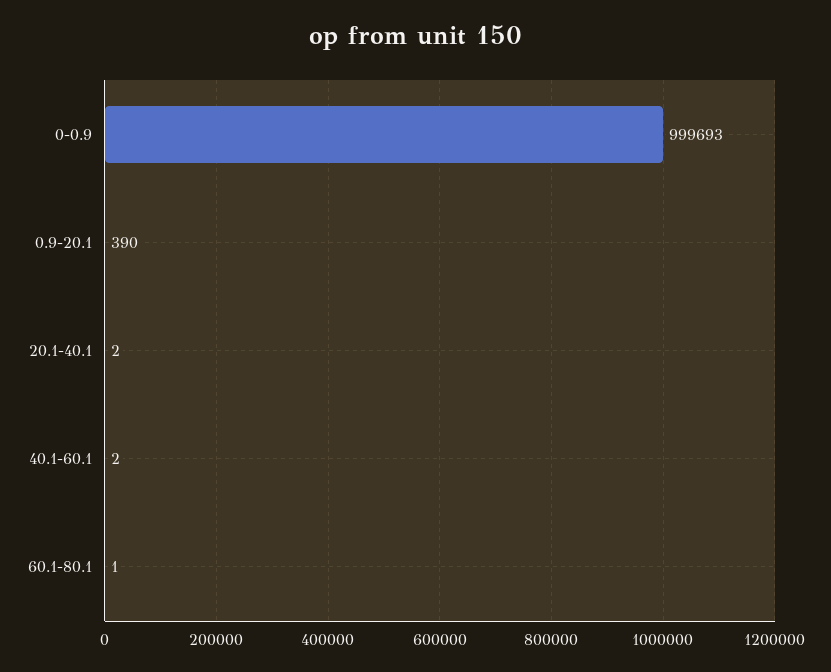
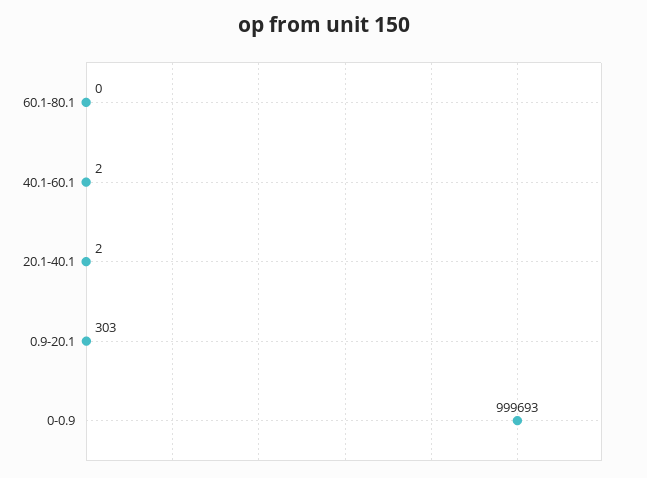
0.9-20.1: 390 -> 303
60.1-80.1: 1 -> 0

